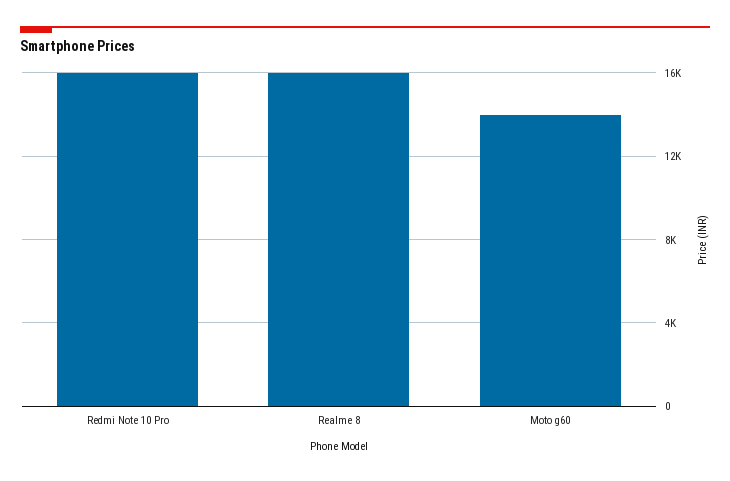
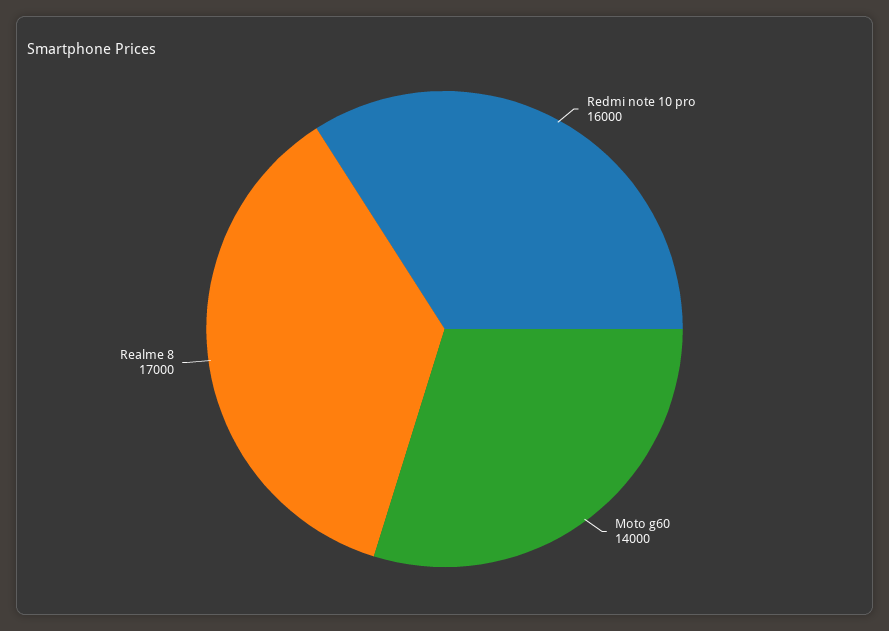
Realme 8: 16000 -> 17000

